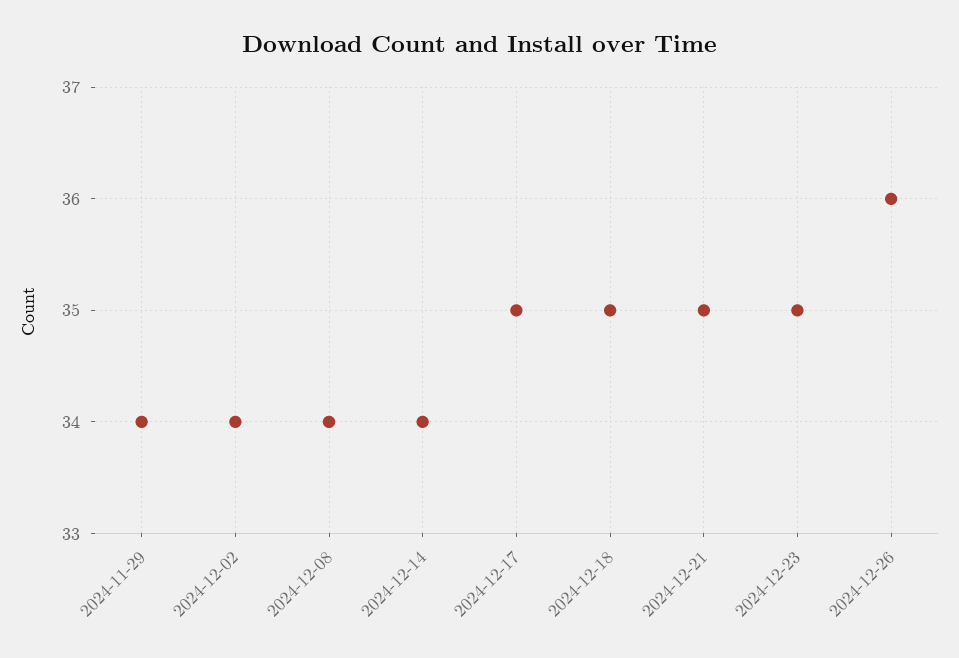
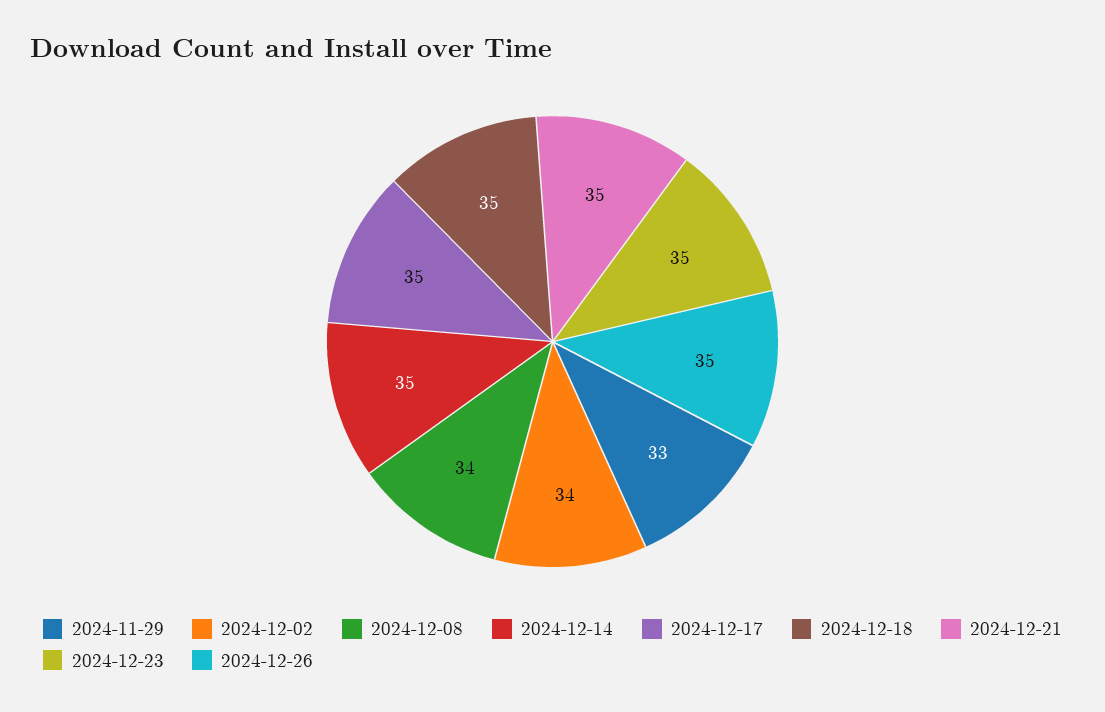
2024-11-29: 34 -> 33
2024-12-14: 34 -> 35
2024-12-26: 36 -> 35

